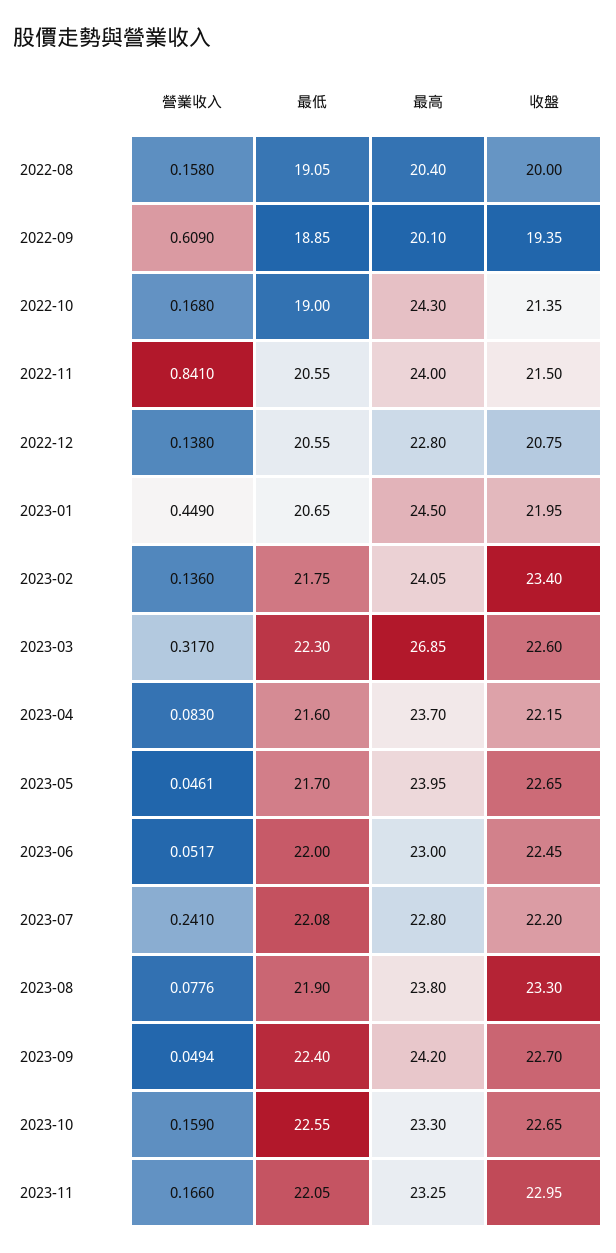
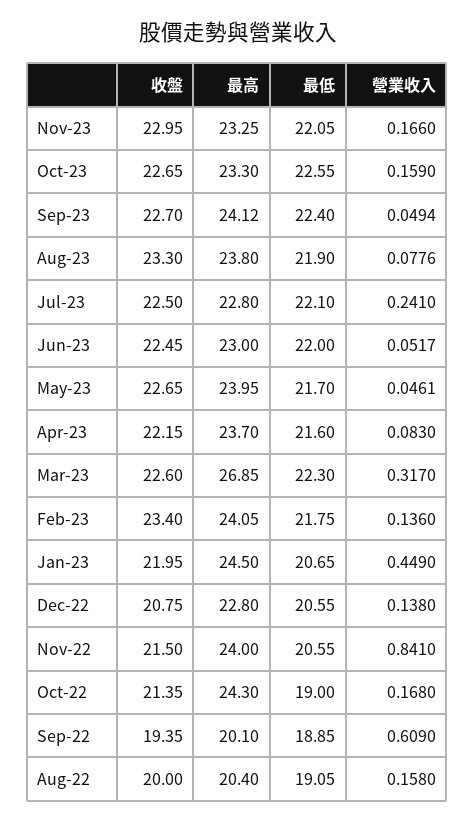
最低, 2023-07: 22.08 -> 22.1
收盤, 2023-07: 22.2 -> 22.5
最高, 2023-09: 24.2 -> 24.12

